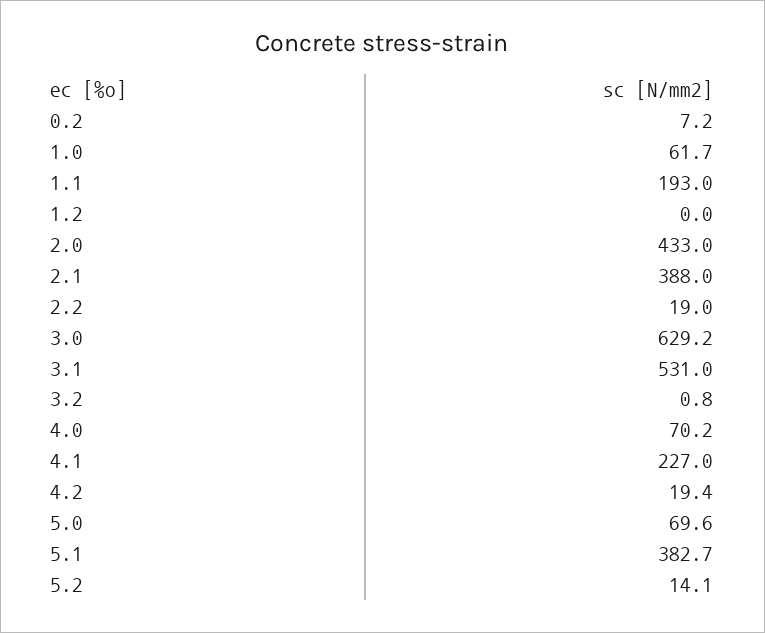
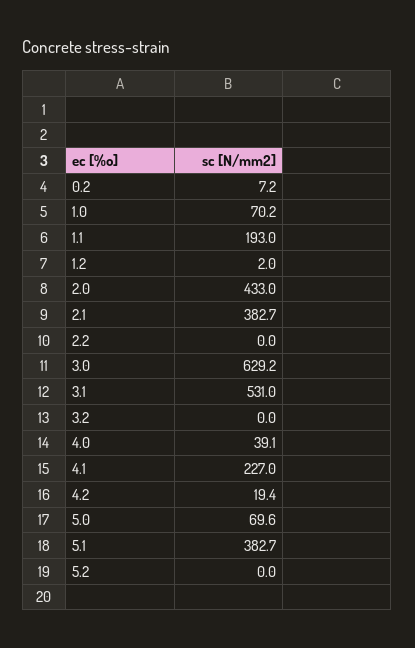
1.0: 61.7 -> 70.2
1.2: 0 -> 2
2.1: 388 -> 382.7
2.2: 19 -> 0
3.2: 0.8 -> 0
4.0: 70.2 -> 39.1
5.2: 14.1 -> 0

